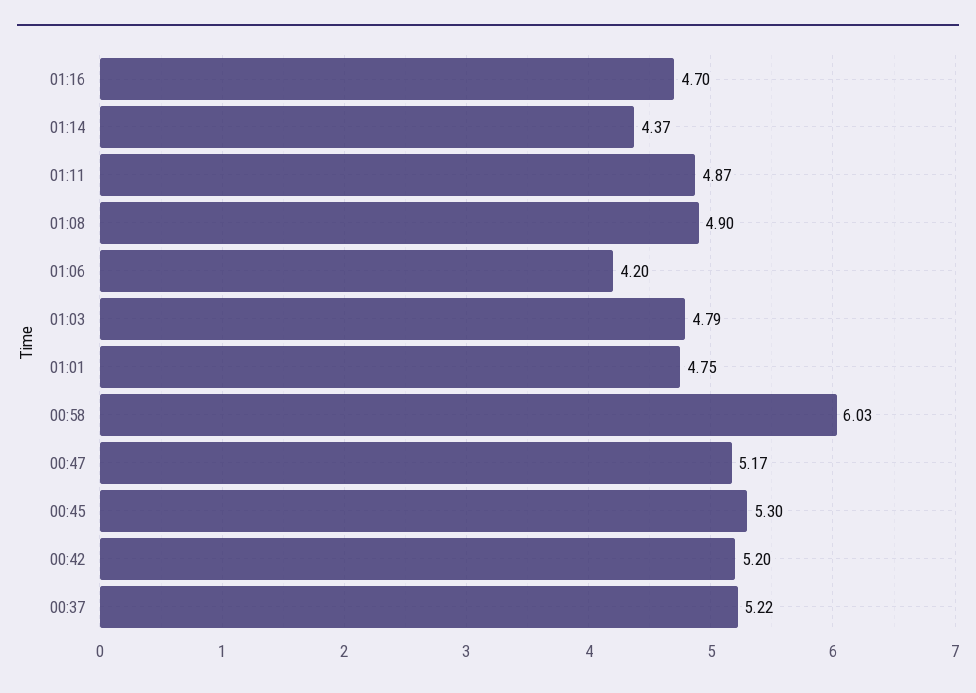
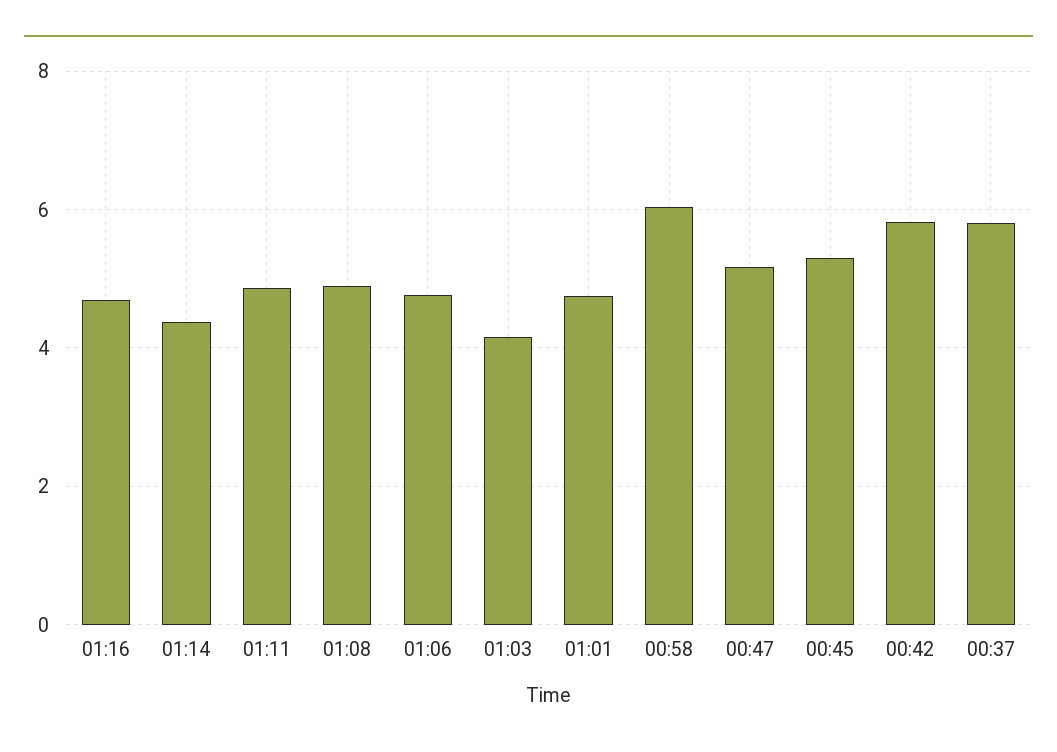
01:06: 4.2 -> 4.8
01:03: 4.79 -> 4.2
00:42: 5.2 -> 5.8
00:37: 5.22 -> 5.8

